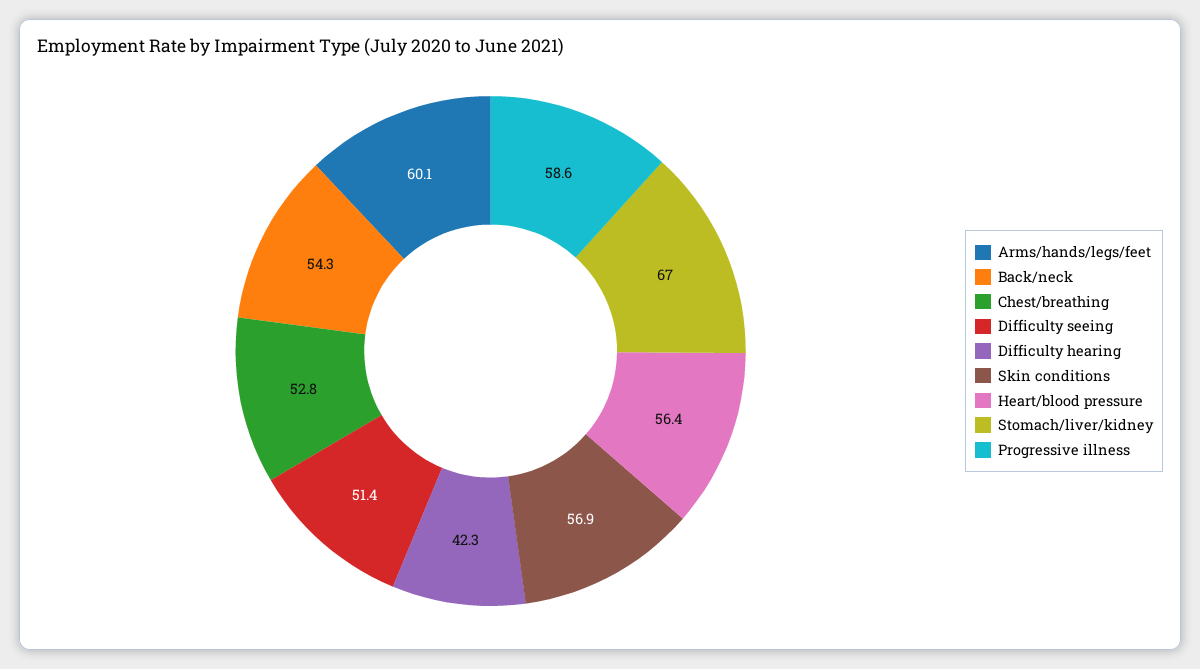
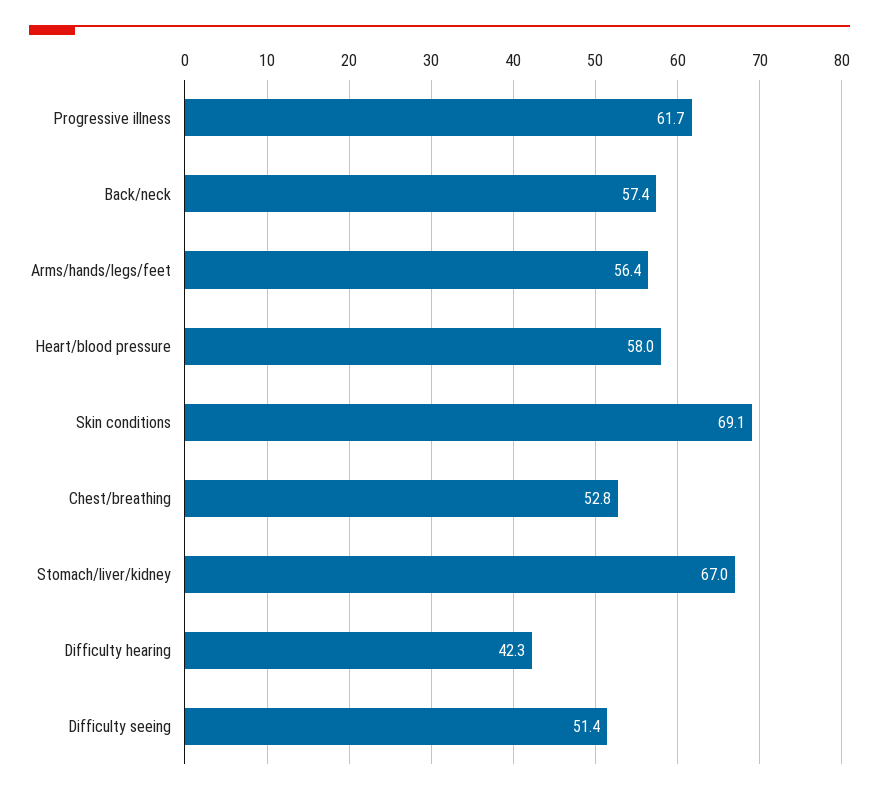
Arms/hands/legs/feet: 60.1 -> 56.4
Back/neck: 54.3 -> 57.4
Skin conditions: 56.9 -> 69.1
Heart/blood pressure: 56.4 -> 58
Progressive illness: 58.6 -> 61.7

